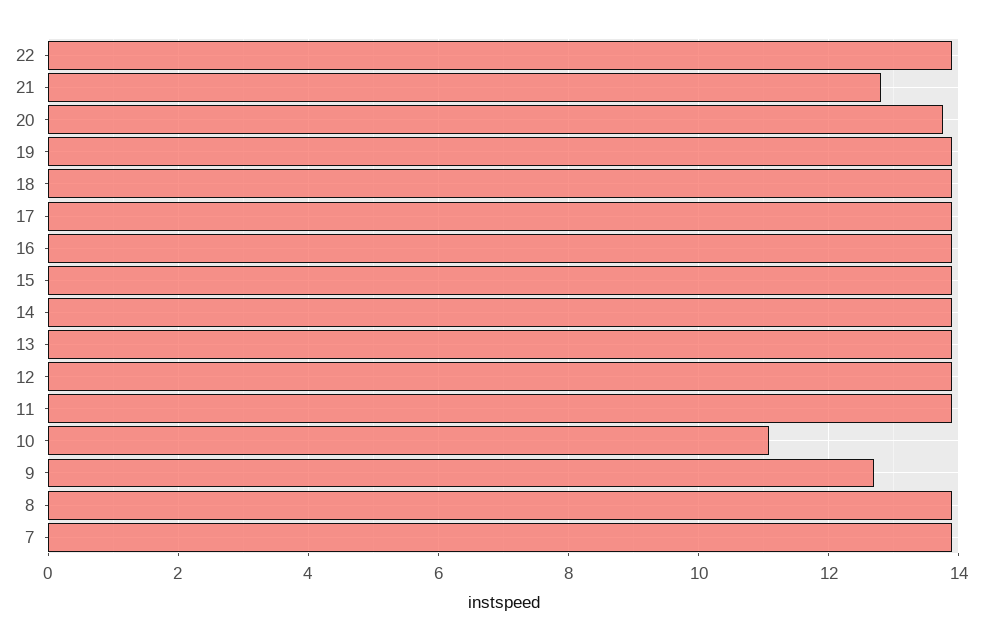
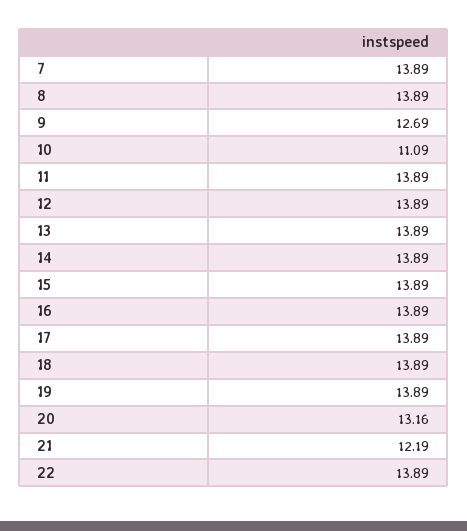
21: 12.8 -> 12.19
20: 13.8 -> 13.16

